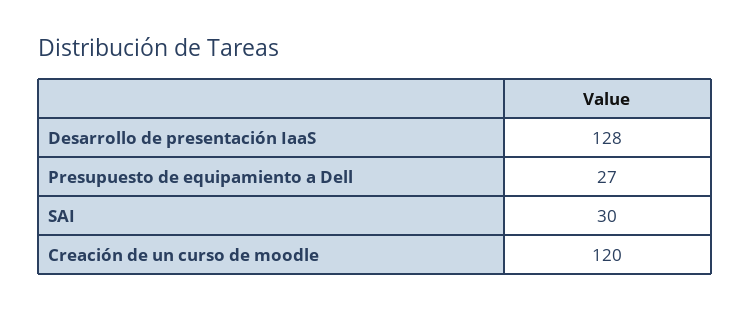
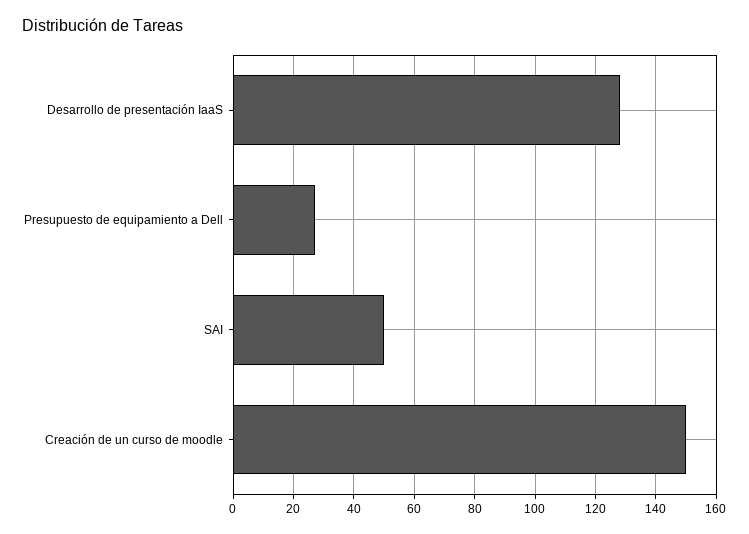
SAI: 30 -> 50
Creación de un curso de moodle: 120 -> 150

